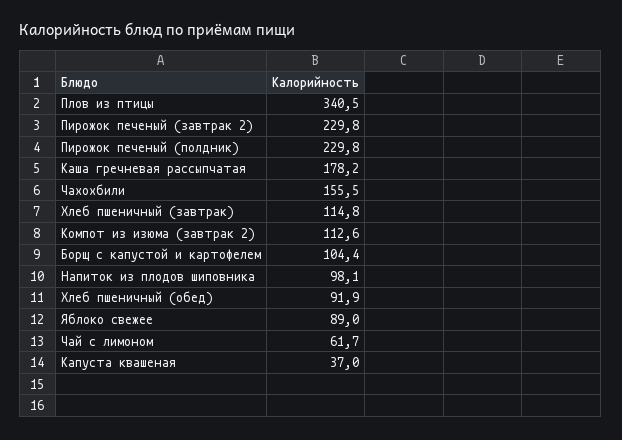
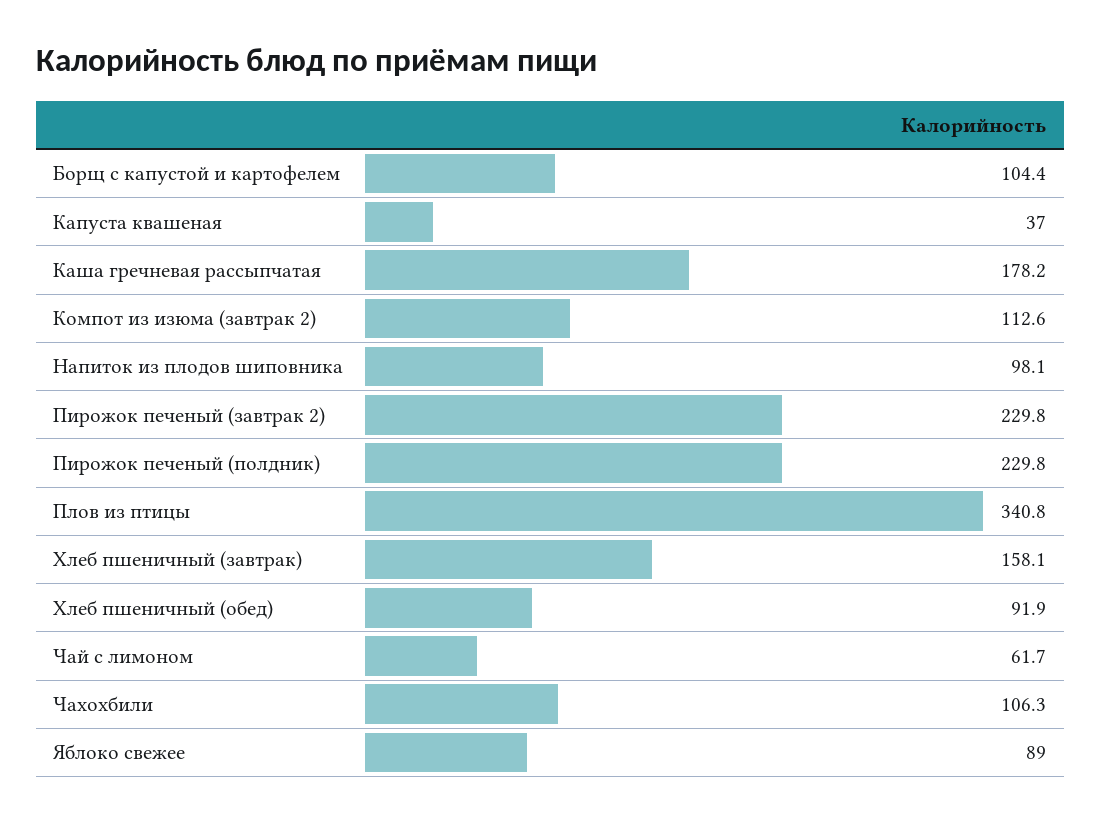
Плов из птицы: 340.5 -> 340.8
Чахохбили: 155.5 -> 106.3
Хлеб пшеничный (завтрак): 114.8 -> 158.1

